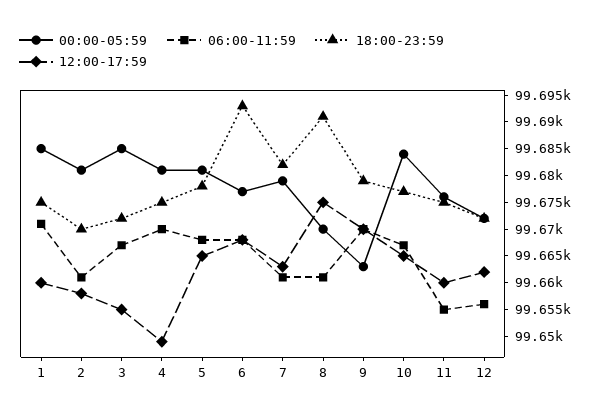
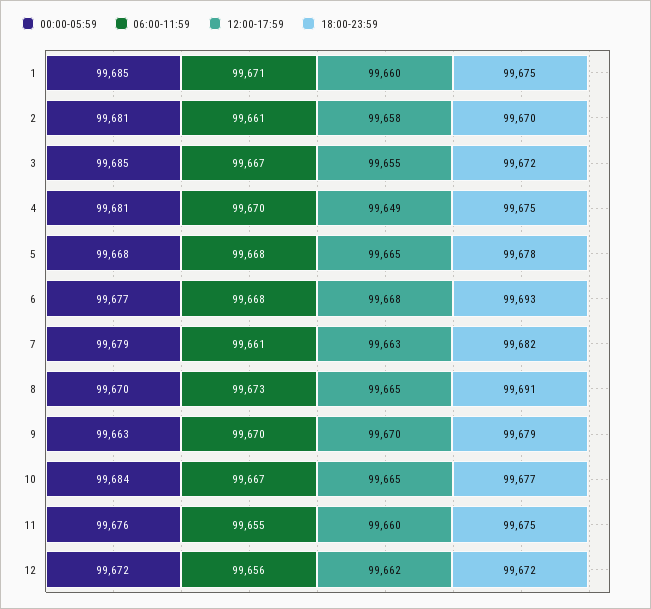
00:00-05:59, 5: 99680 -> 99668
06:00-11:59, 8: 99660 -> 99673
12:00-17:59, 8: 99675 -> 99665

